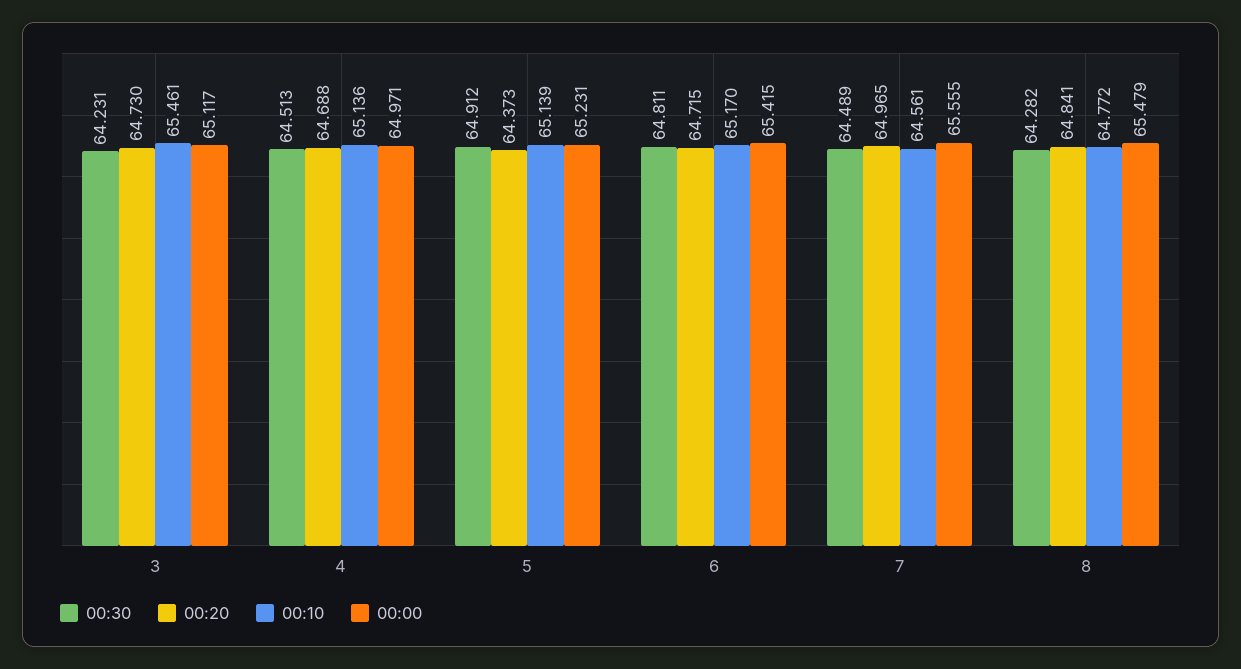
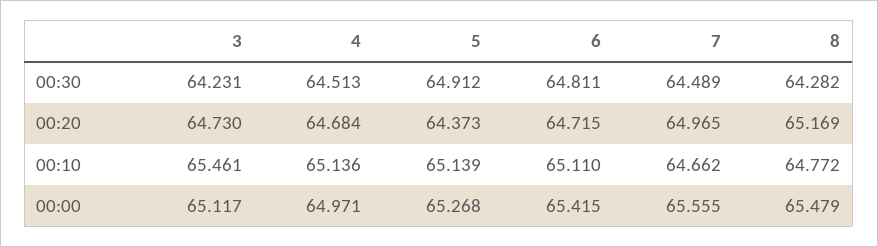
00:20, 4: 64.688 -> 64.684
00:00, 5: 65.231 -> 65.268
00:10, 6: 65.17 -> 65.11
00:10, 7: 64.561 -> 64.662
00:20, 8: 64.841 -> 65.169

